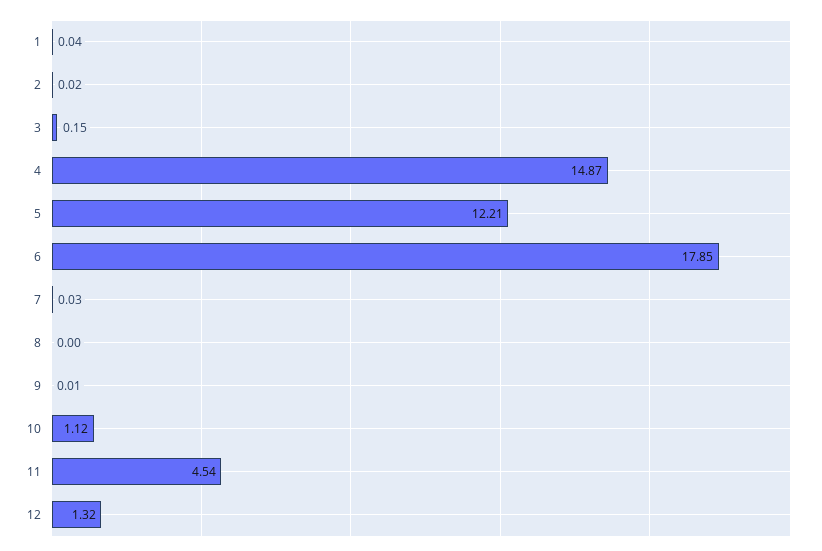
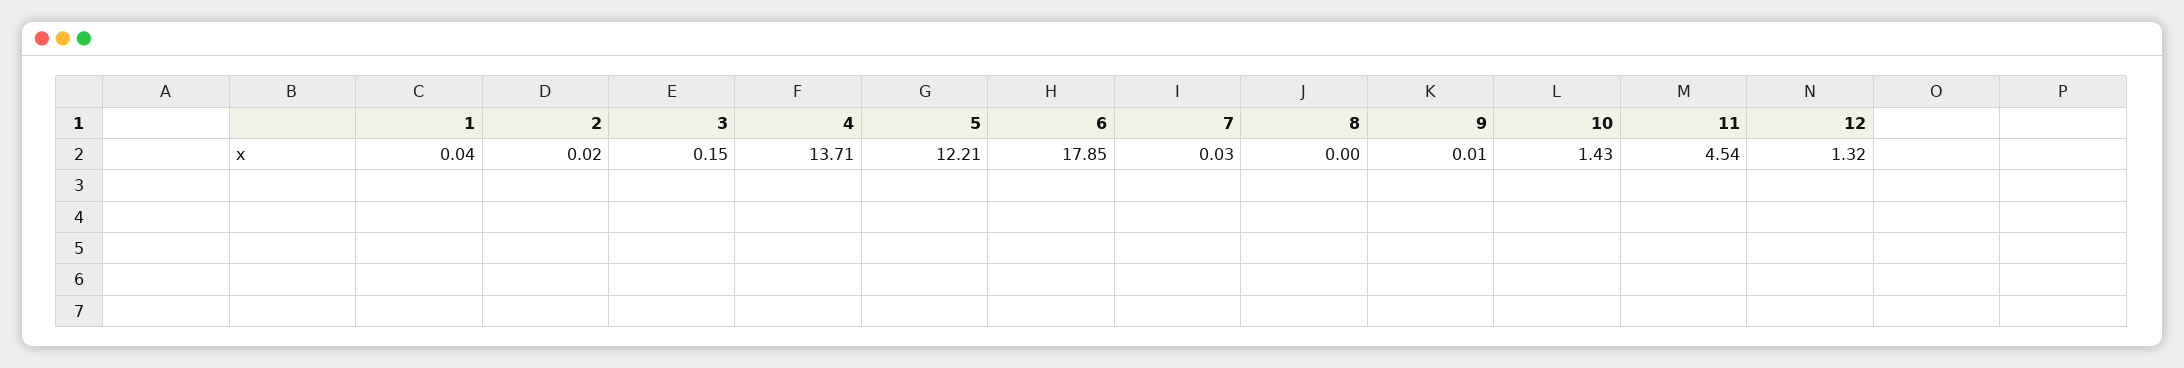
4: 14.87 -> 13.71
10: 1.12 -> 1.43

